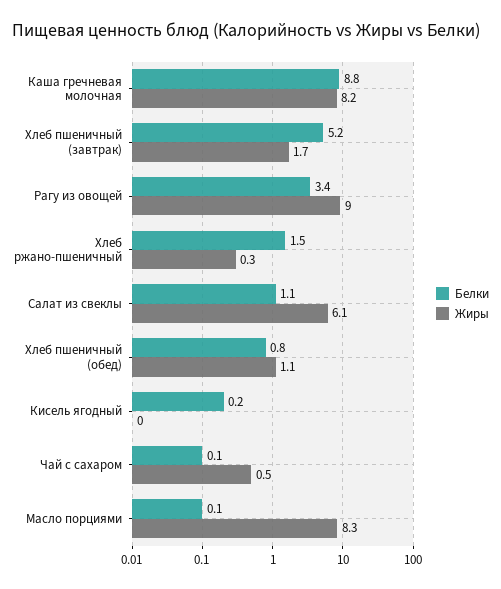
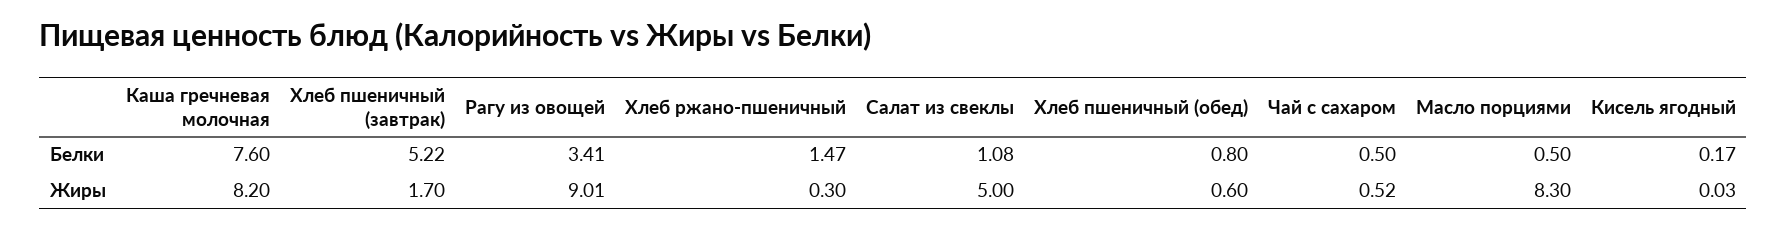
Белки, Каша гречневая молочная: 8.8 -> 7.6
Жиры, Салат из свеклы: 6.1 -> 5
Жиры, Хлеб пшеничный (обед): 1.1 -> 0.6
Белки, Чай с сахаром: 0.1 -> 0.5
Белки, Масло порциями: 0.1 -> 0.5

